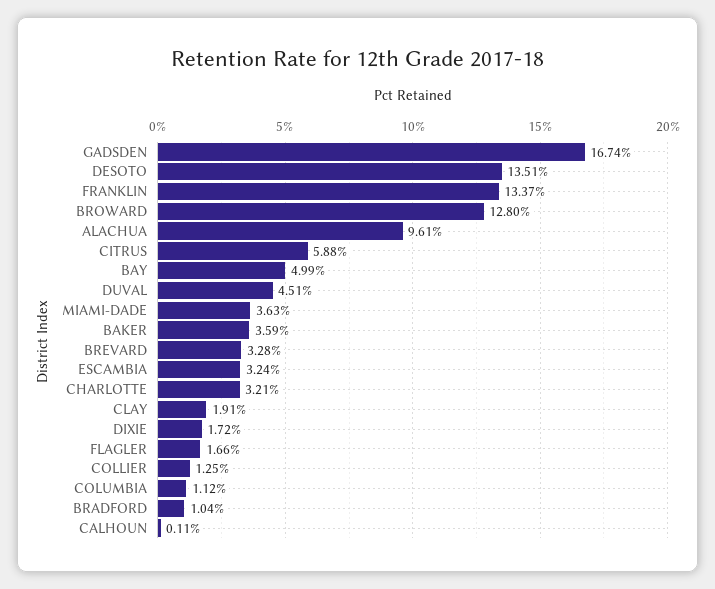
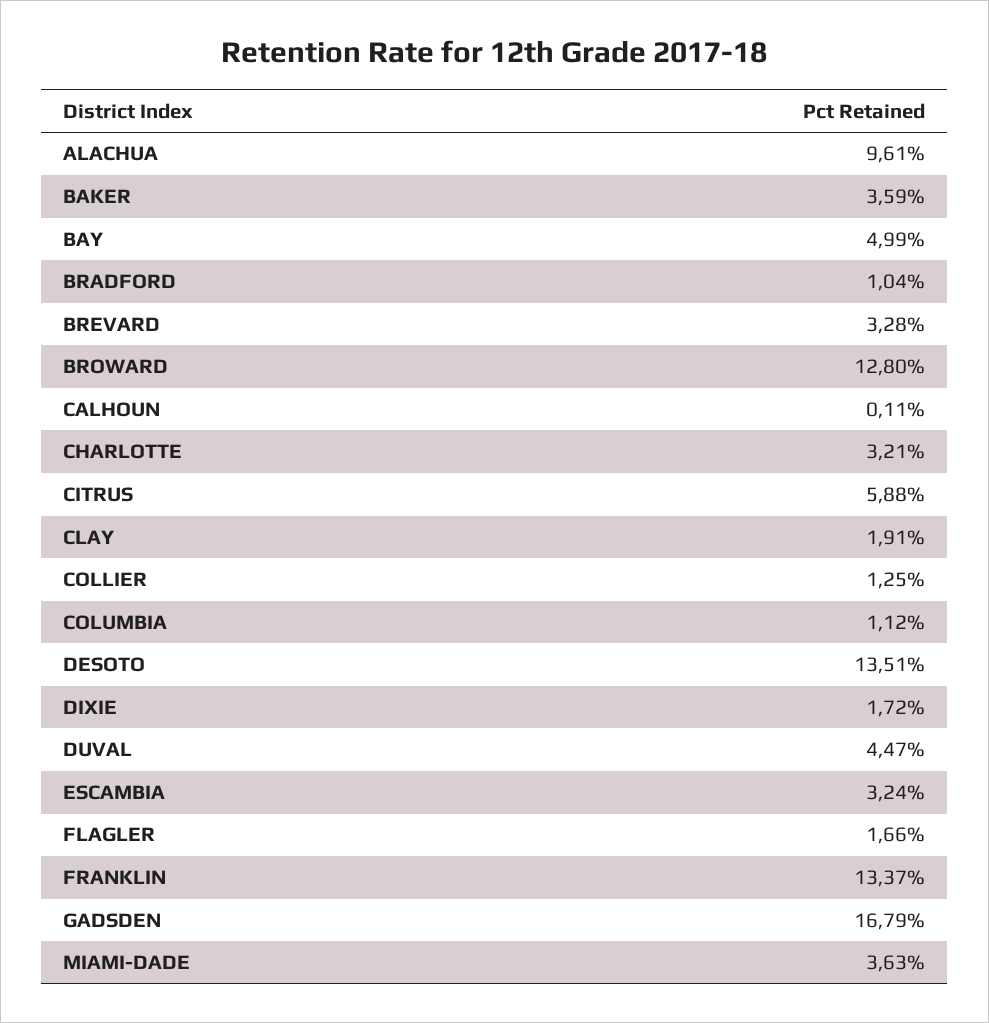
GADSDEN: 16.74 -> 16.79
DUVAL: 4.51 -> 4.47

